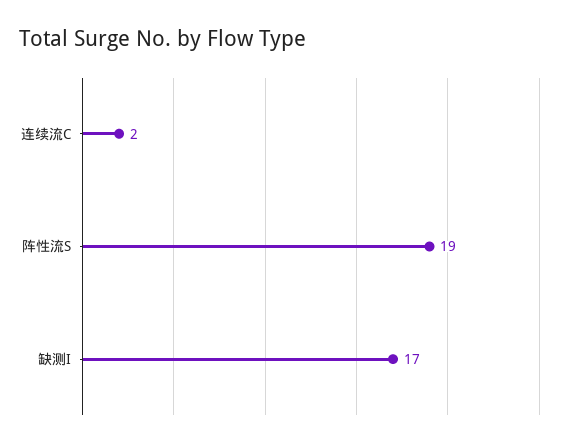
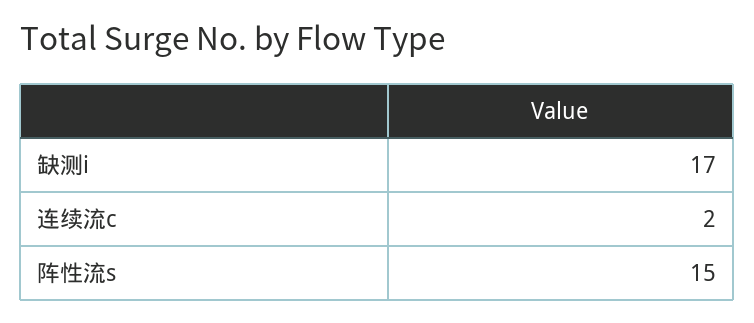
阵性流S: 19 -> 15

